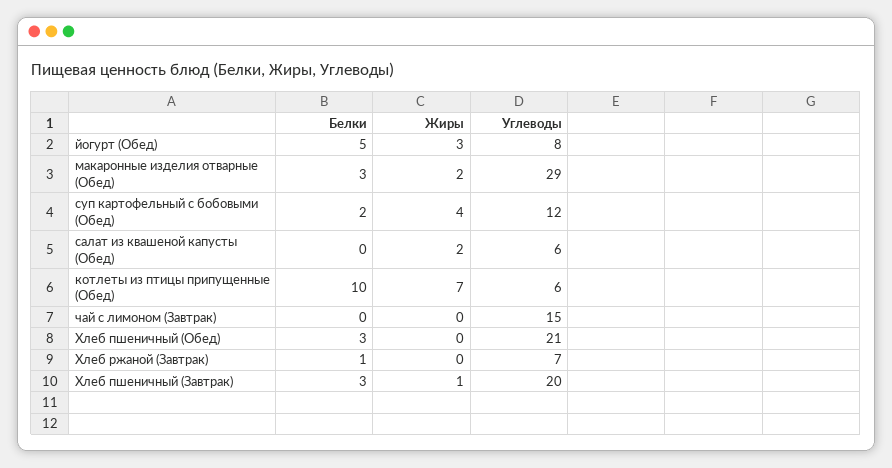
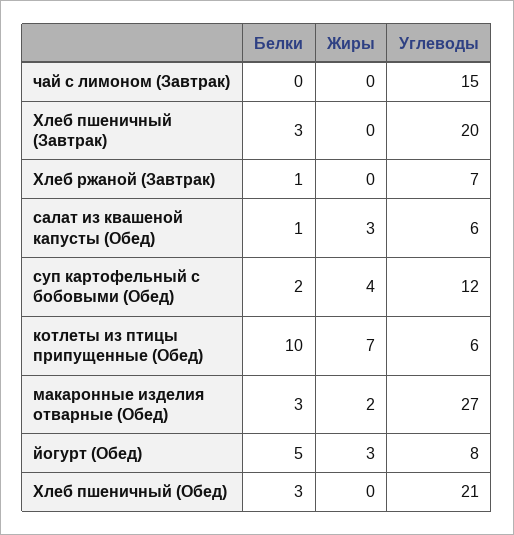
Углеводы, макаронные изделия отварные (Обед): 29 -> 27
Белки, салат из квашеной капусты (Обед): 0 -> 1
Жиры, салат из квашеной капусты (Обед): 2 -> 3
Жиры, Хлеб пшеничный (Завтрак): 1 -> 0

